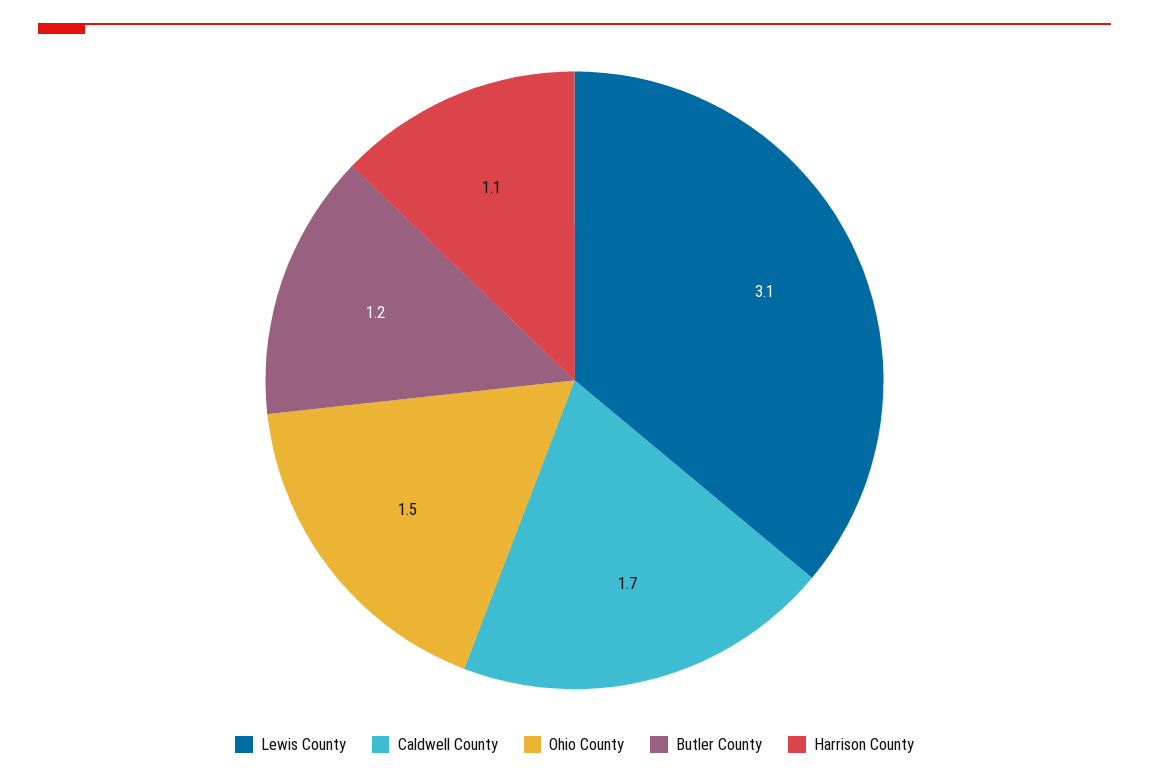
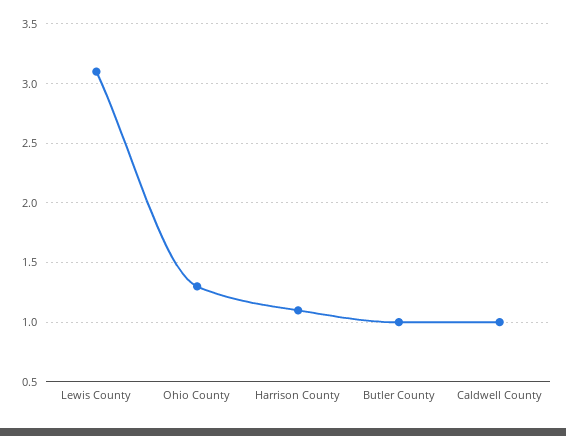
Caldwell County: 1.7 -> 1
Ohio County: 1.5 -> 1.3
Butler County: 1.2 -> 1

